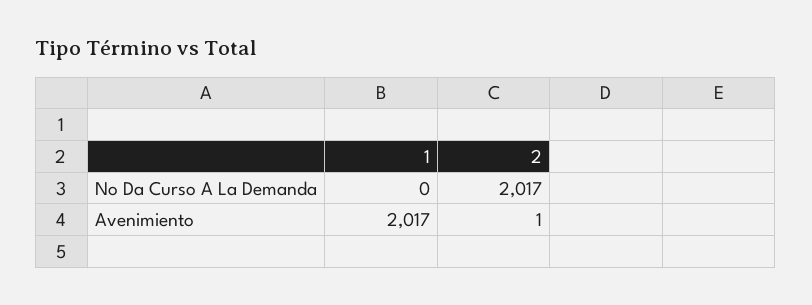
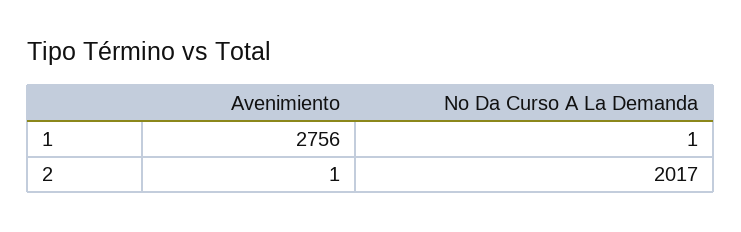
1, No Da Curso A La Demanda: 0 -> 1
1, Avenimiento: 2017 -> 2756

